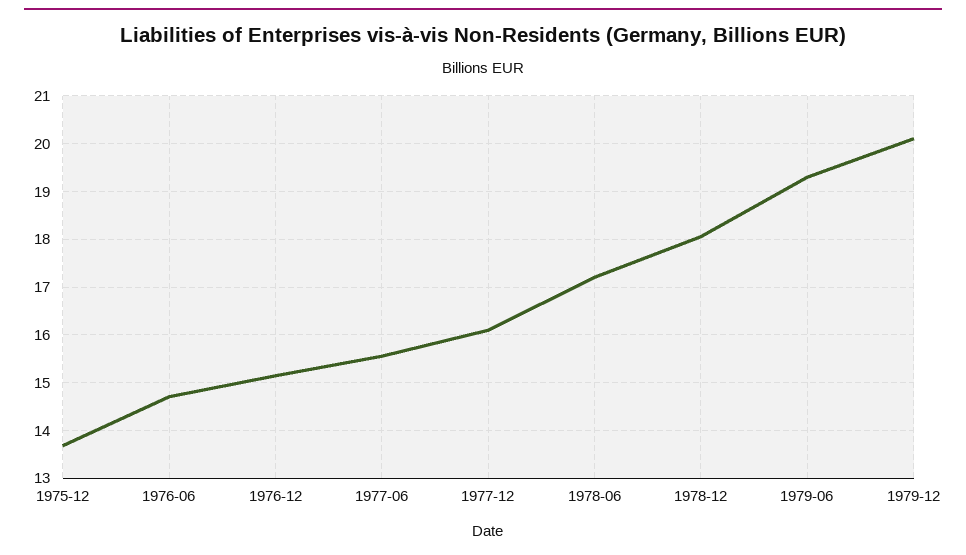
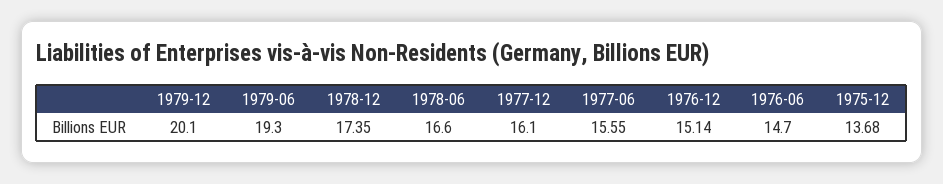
1978-06: 17.2 -> 16.6
1978-12: 18 -> 17.35

